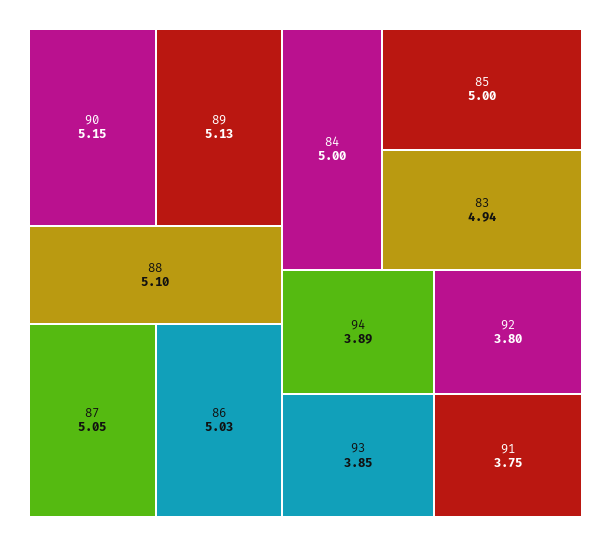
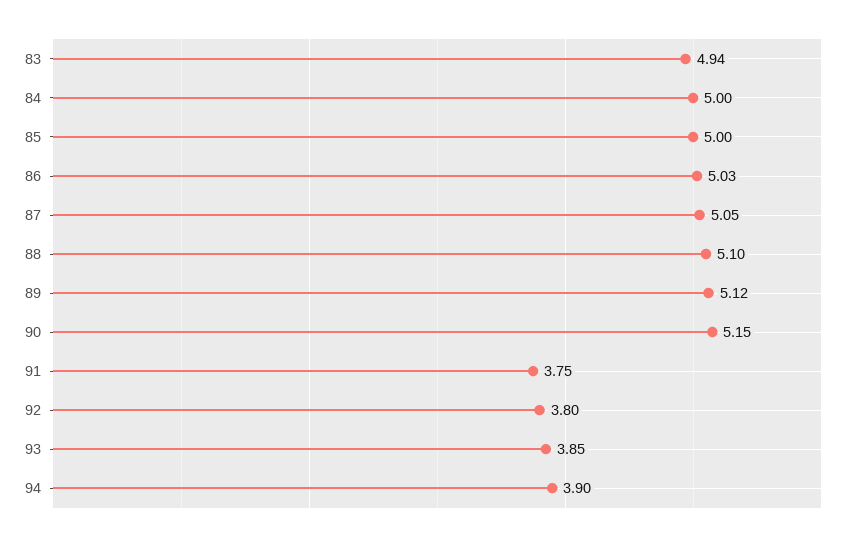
89: 5.13 -> 5.12
94: 3.89 -> 3.9

